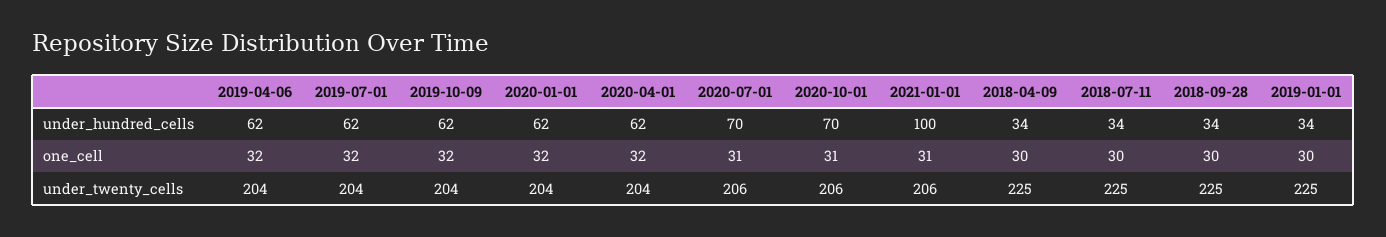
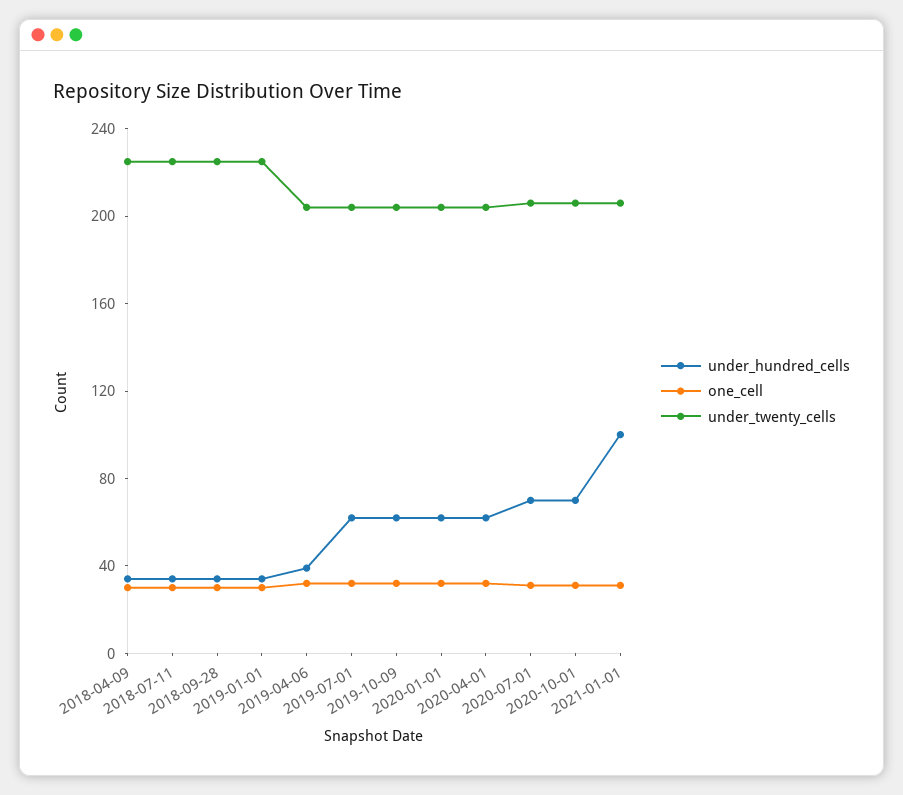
under_hundred_cells, 2019-04-06: 62 -> 40

